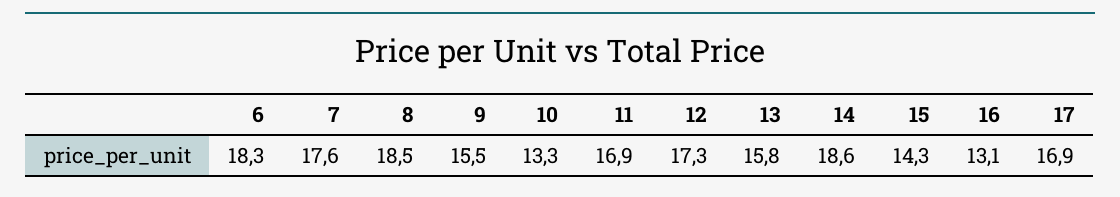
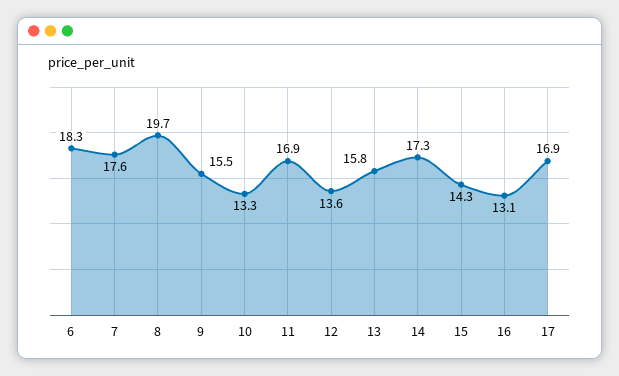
8: 18.5 -> 19.7
12: 17.3 -> 13.6
14: 18.6 -> 17.3

